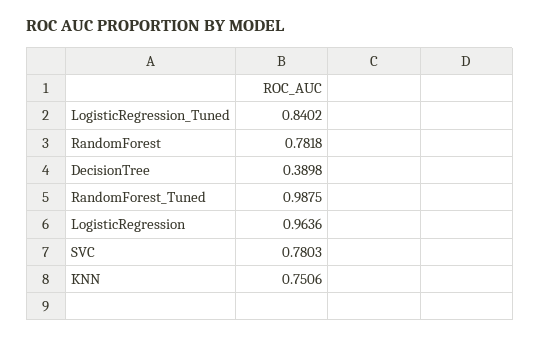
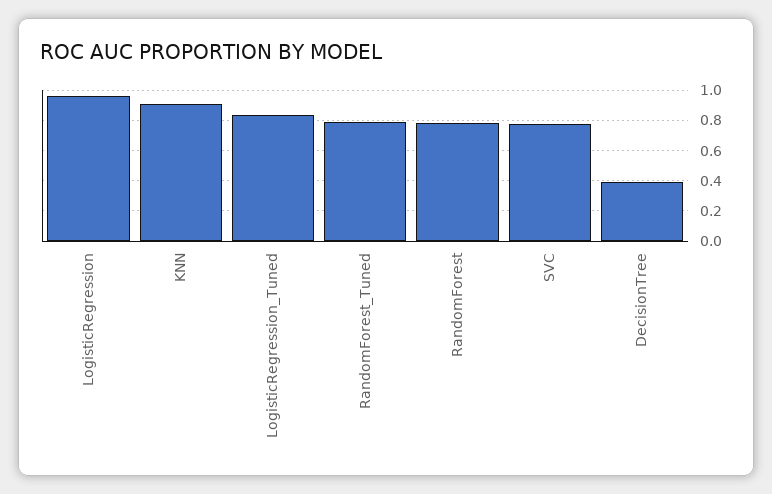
RandomForest_Tuned: 0.9875 -> 0.8
KNN: 0.7506 -> 0.9

